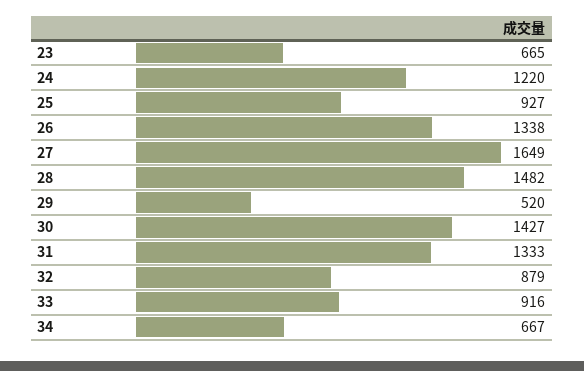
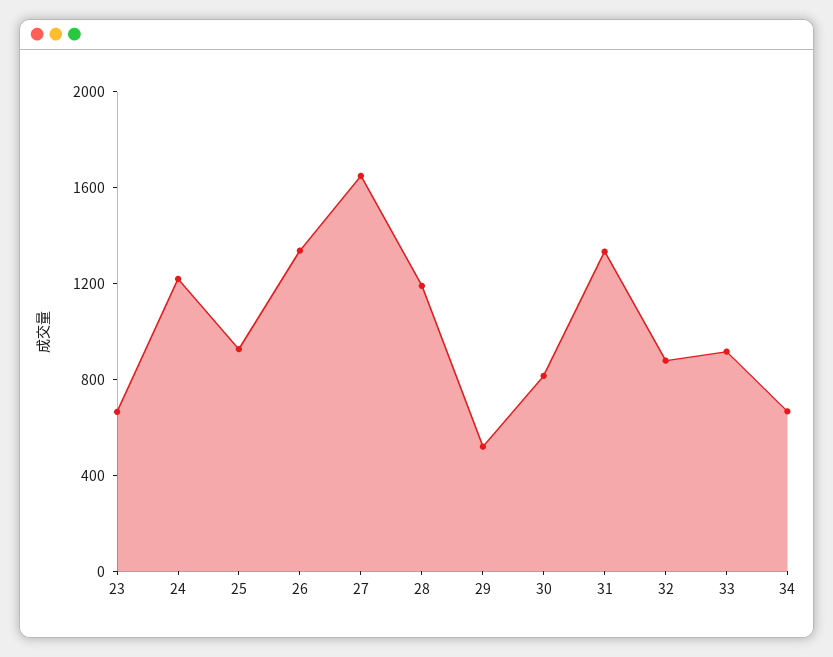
28: 1482 -> 1200
30: 1427 -> 800

